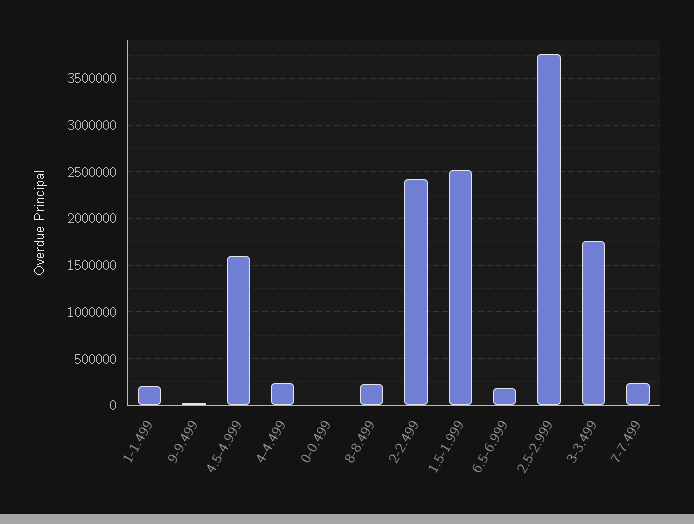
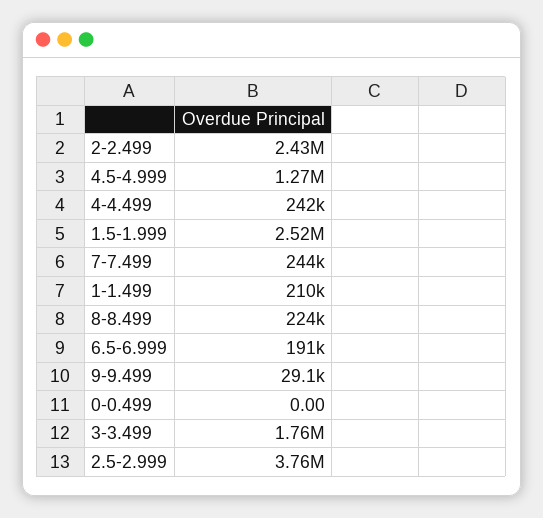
4.5-4.999: 1600000 -> 1270000

